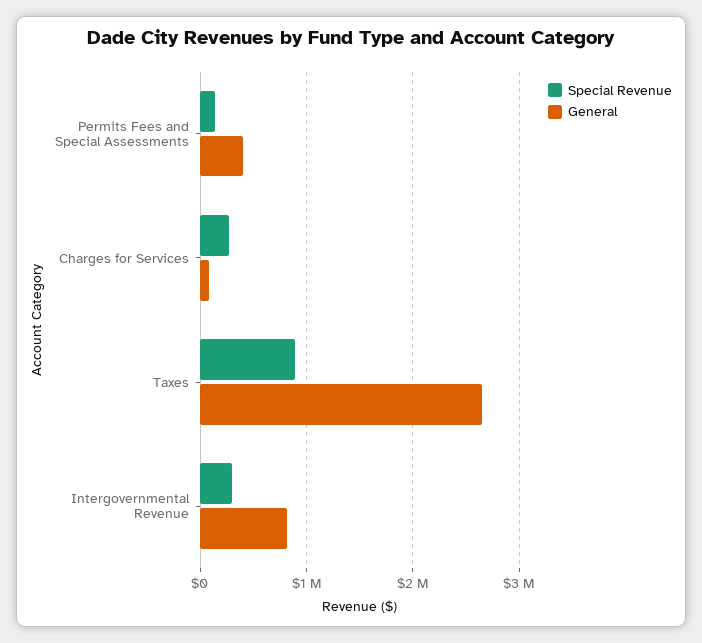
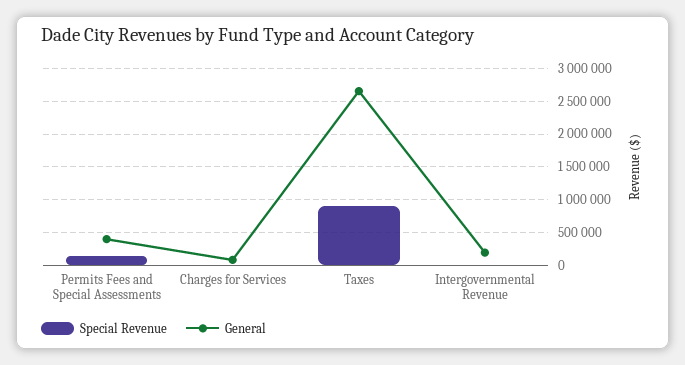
Special Revenue, Charges for Services: 300000 -> 0
Special Revenue, Intergovernmental Revenue: 300000 -> 0
General, Intergovernmental Revenue: 800000 -> 200000

